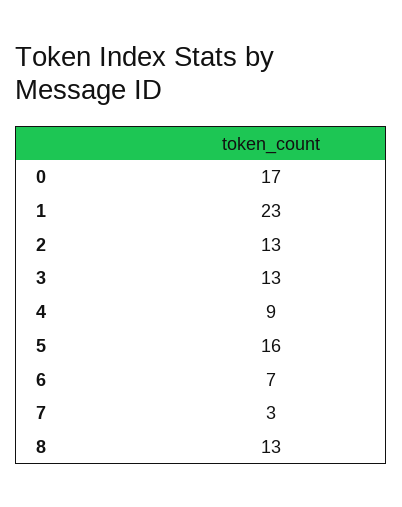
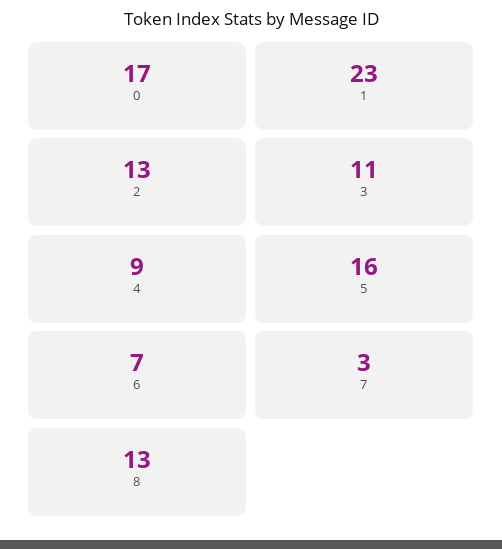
3: 13 -> 11

